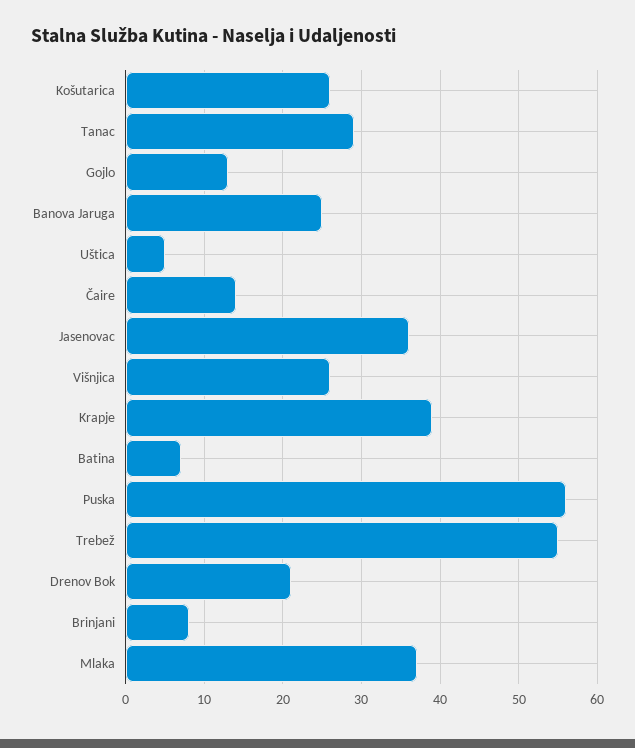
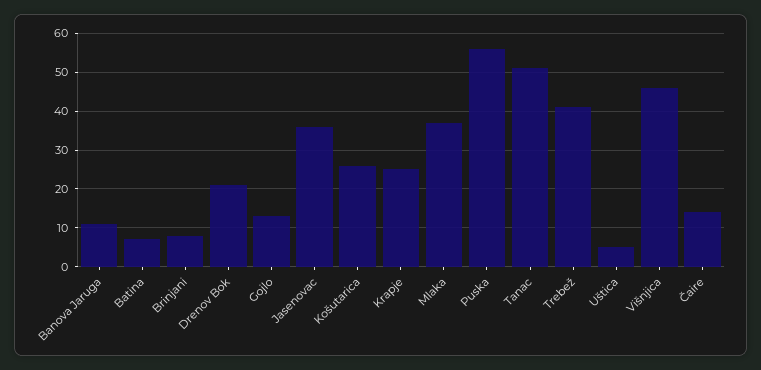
Tanac: 29 -> 50
Banova Jaruga: 25 -> 10
Višnjica: 26 -> 45
Krapje: 39 -> 25
Trebež: 55 -> 40

